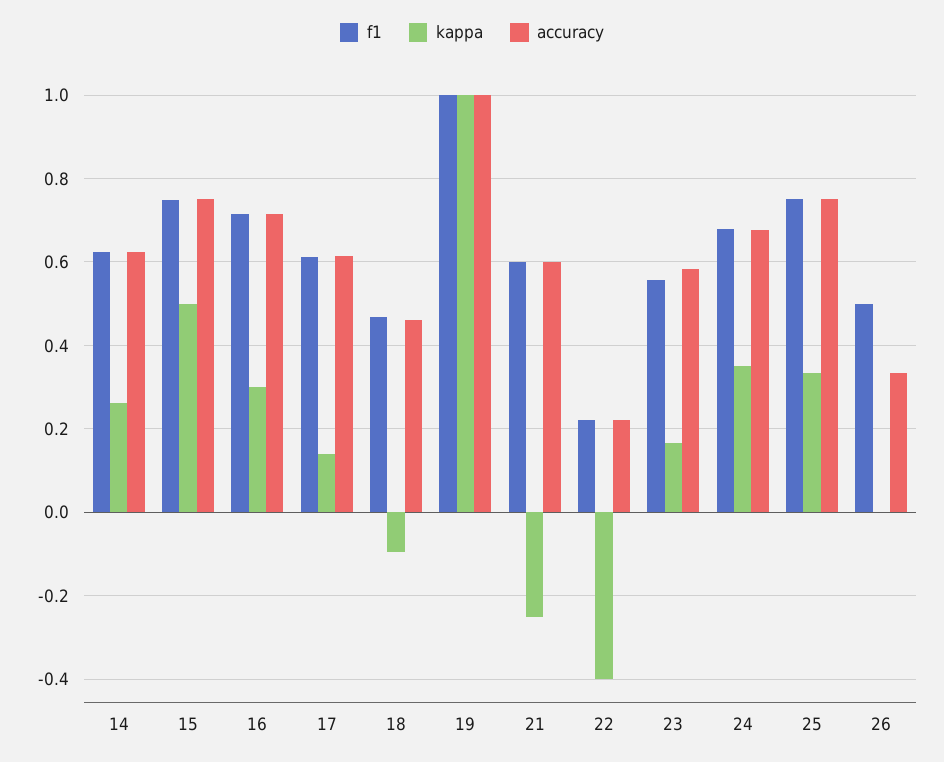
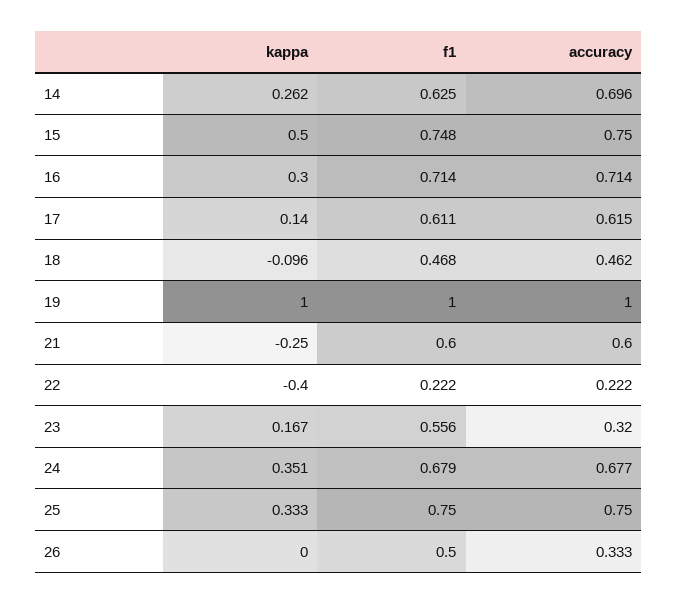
accuracy, 14: 0.62 -> 0.696
accuracy, 23: 0.58 -> 0.32

